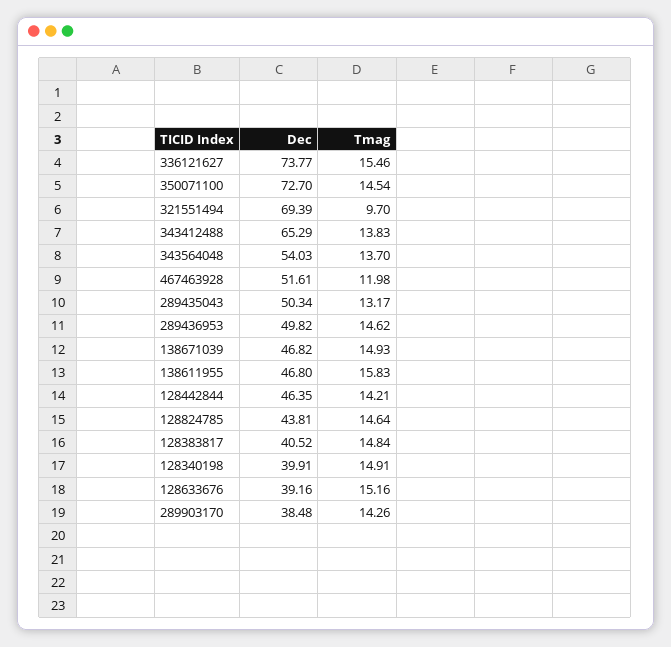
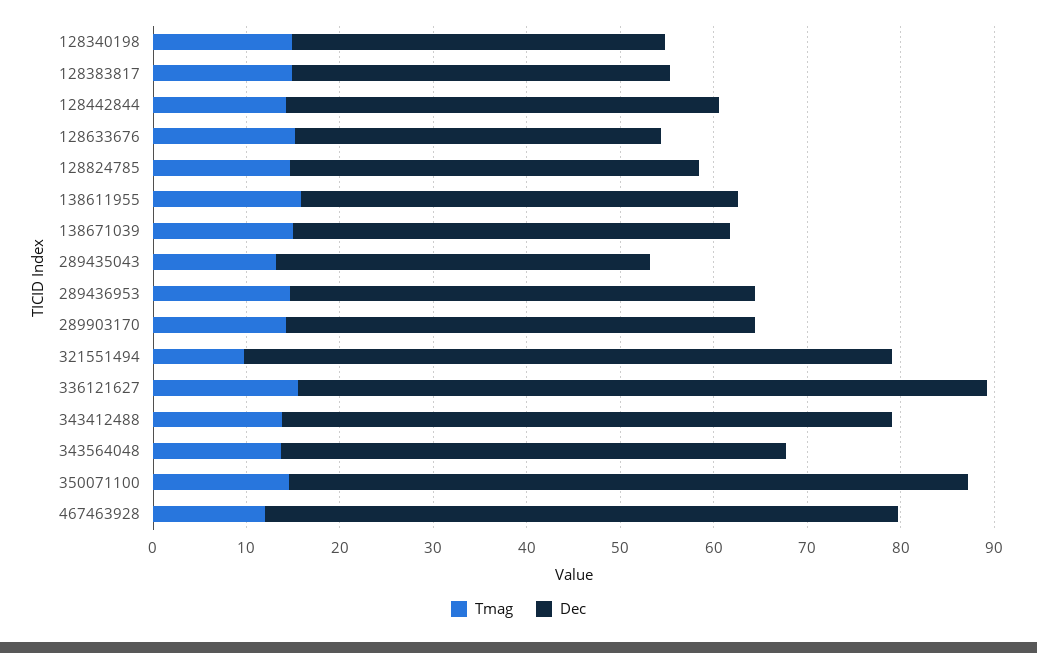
Dec, 467463928: 51.61 -> 68
Dec, 289435043: 50.34 -> 40
Dec, 289903170: 38.48 -> 50

